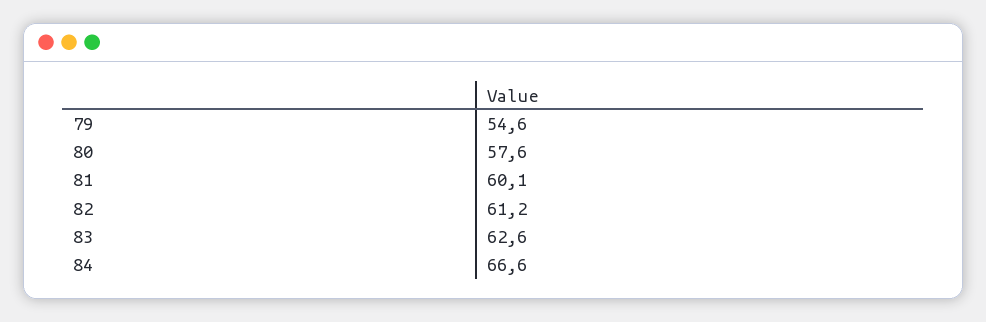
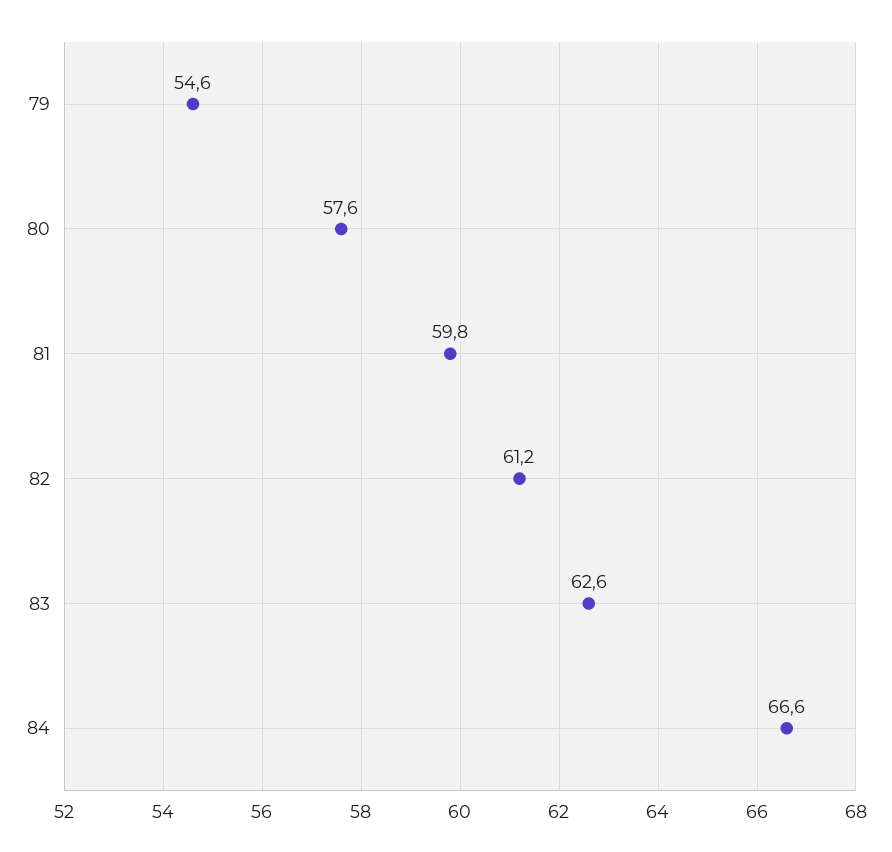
81: 60.1 -> 59.8

